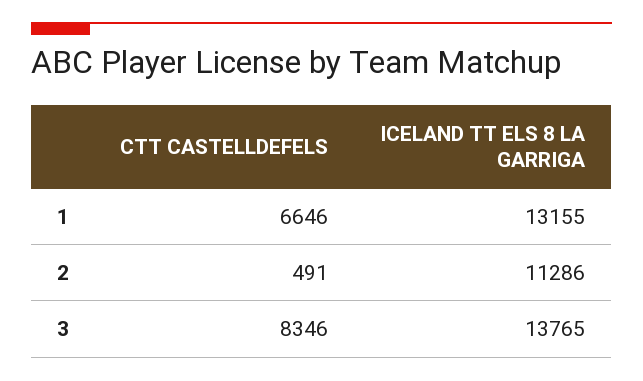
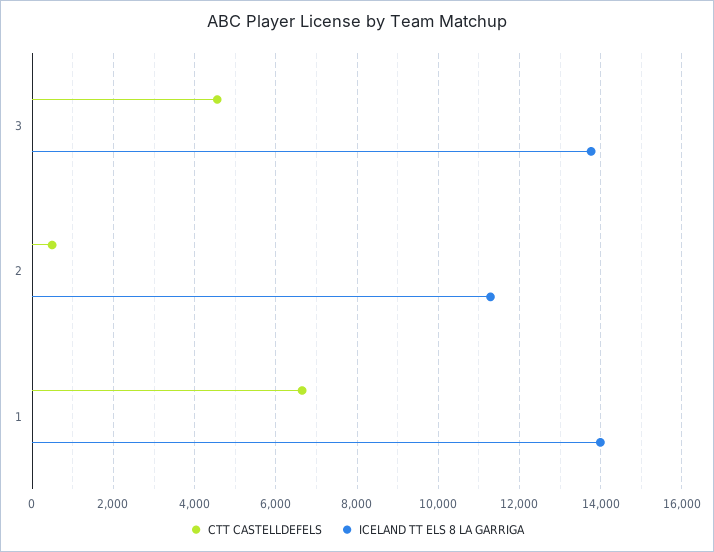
ICELAND TT ELS 8 LA GARRIGA, 1: 13155 -> 14000
CTT CASTELLDEFELS, 3: 8346 -> 4600

